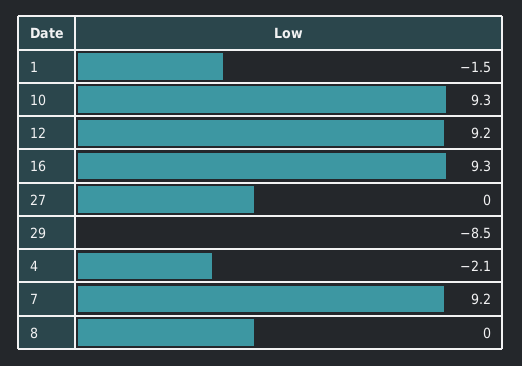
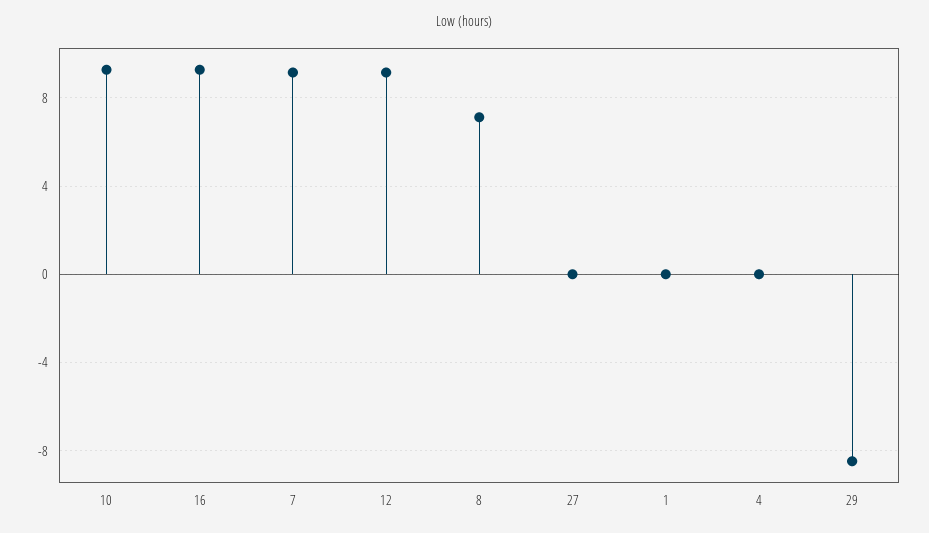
1: -1.5 -> 0
4: -2.1 -> 0
8: 0 -> 7

